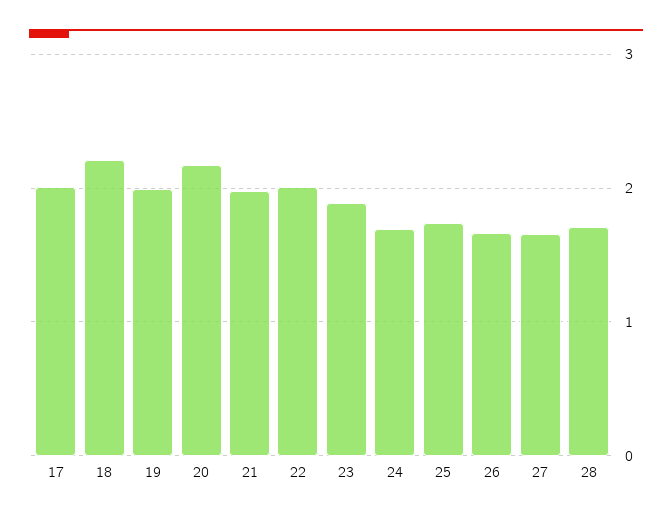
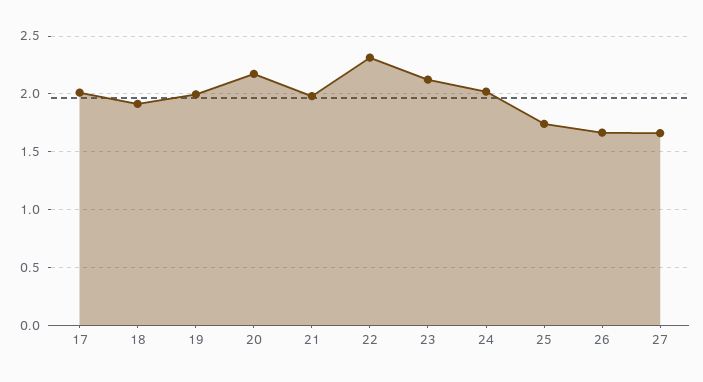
18: 2.2 -> 1.9
22: 2 -> 2.3
23: 1.9 -> 2.1
24: 1.7 -> 2
28: 1.7 -> none

